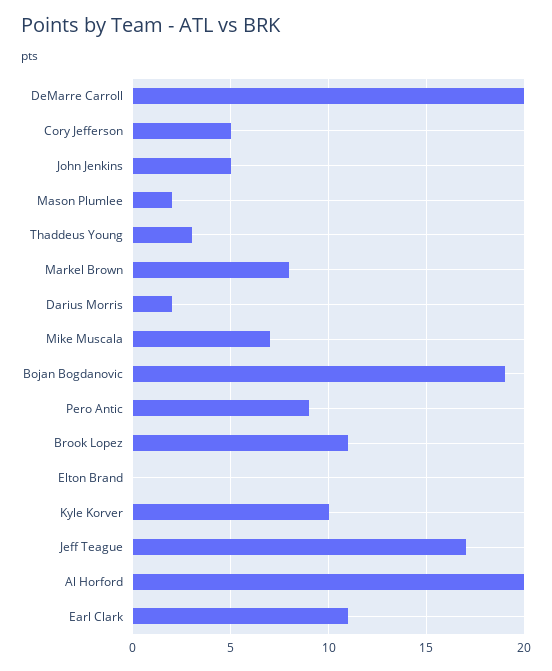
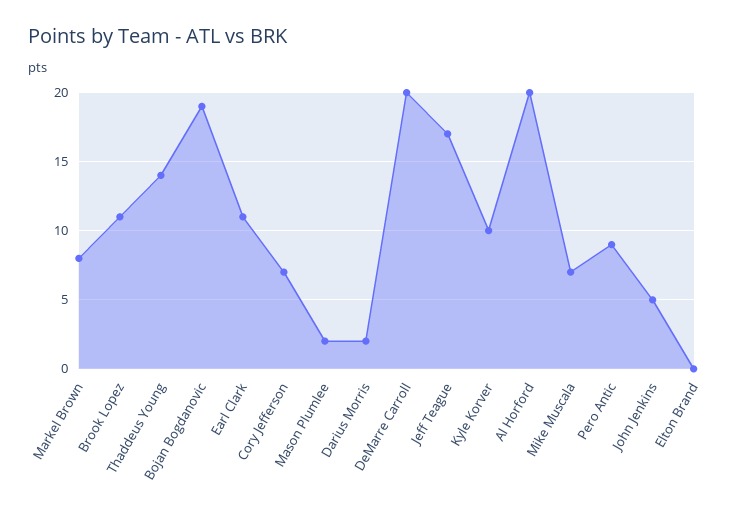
Cory Jefferson: 5 -> 7
Thaddeus Young: 3 -> 14

